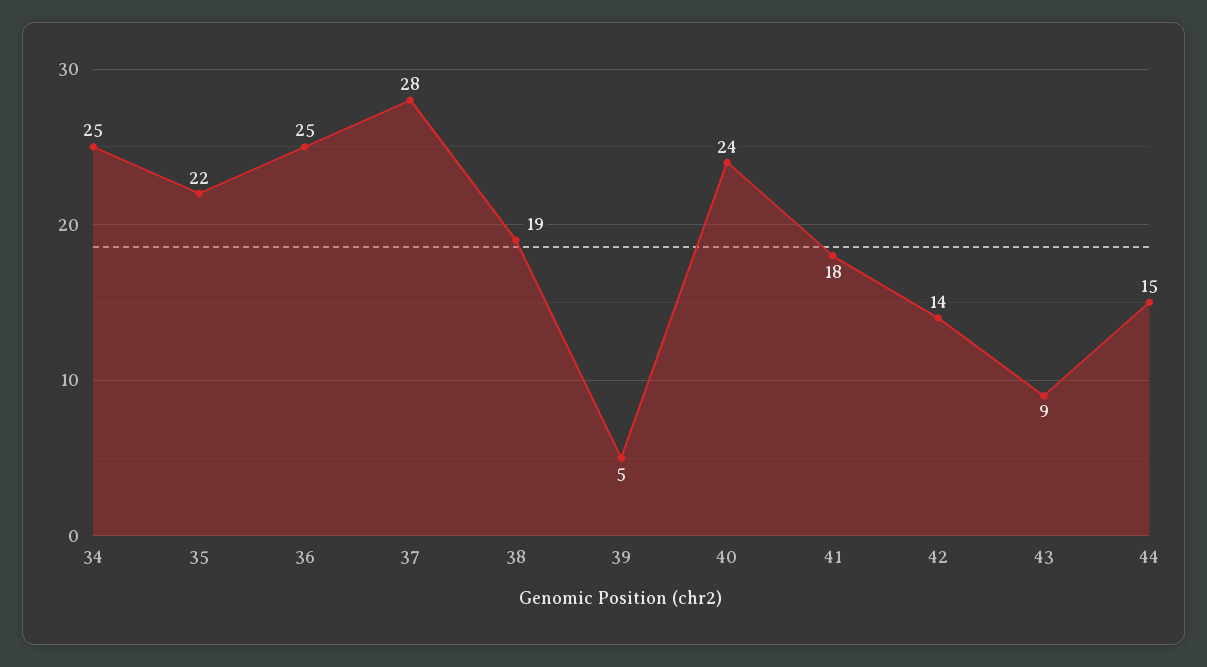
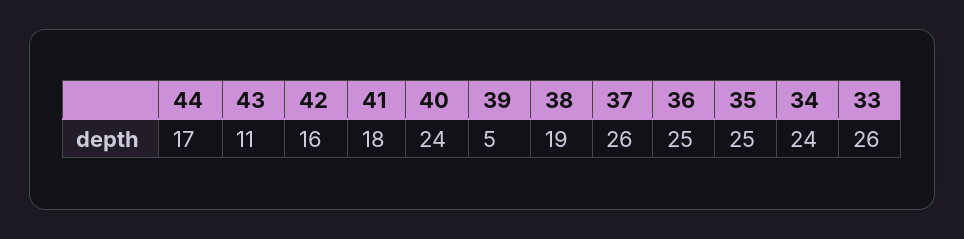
34: 25 -> 24
35: 22 -> 25
37: 28 -> 26
42: 14 -> 16
43: 9 -> 11
44: 15 -> 17
33: none -> 26

